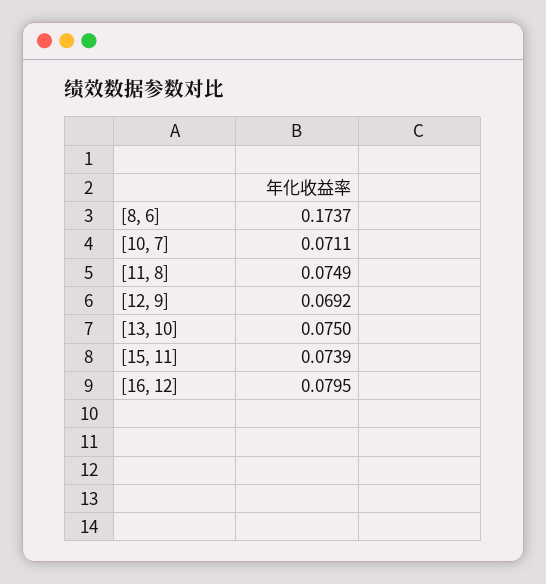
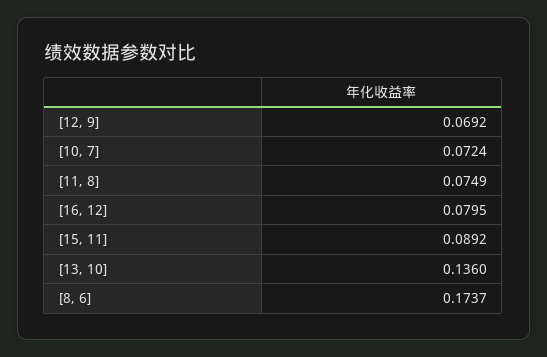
[10, 7]: 0.0711 -> 0.0724
[13, 10]: 0.075 -> 0.136
[15, 11]: 0.0739 -> 0.0892

